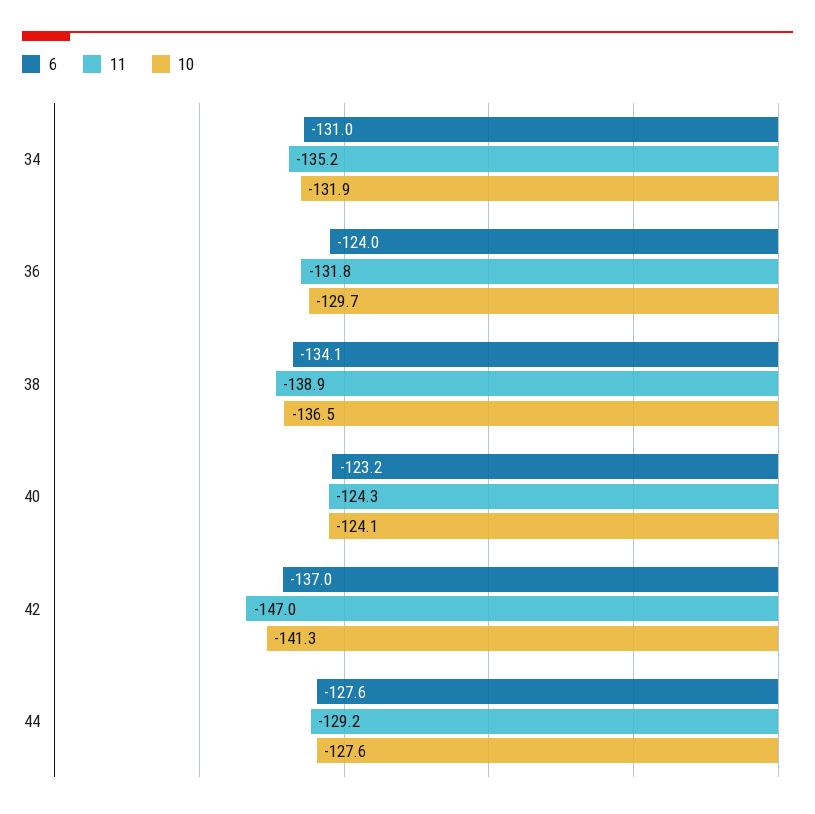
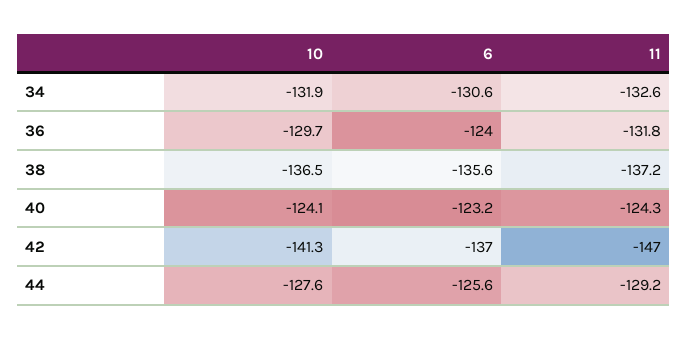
6, 34: -131 -> -130.6
11, 34: -135.2 -> -132.6
6, 38: -134.1 -> -135.6
11, 38: -138.9 -> -137.2
6, 44: -127.6 -> -125.6

